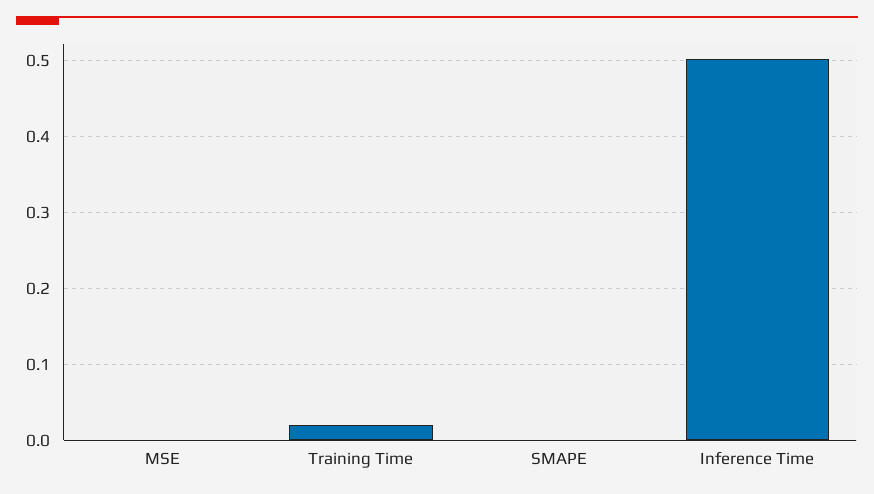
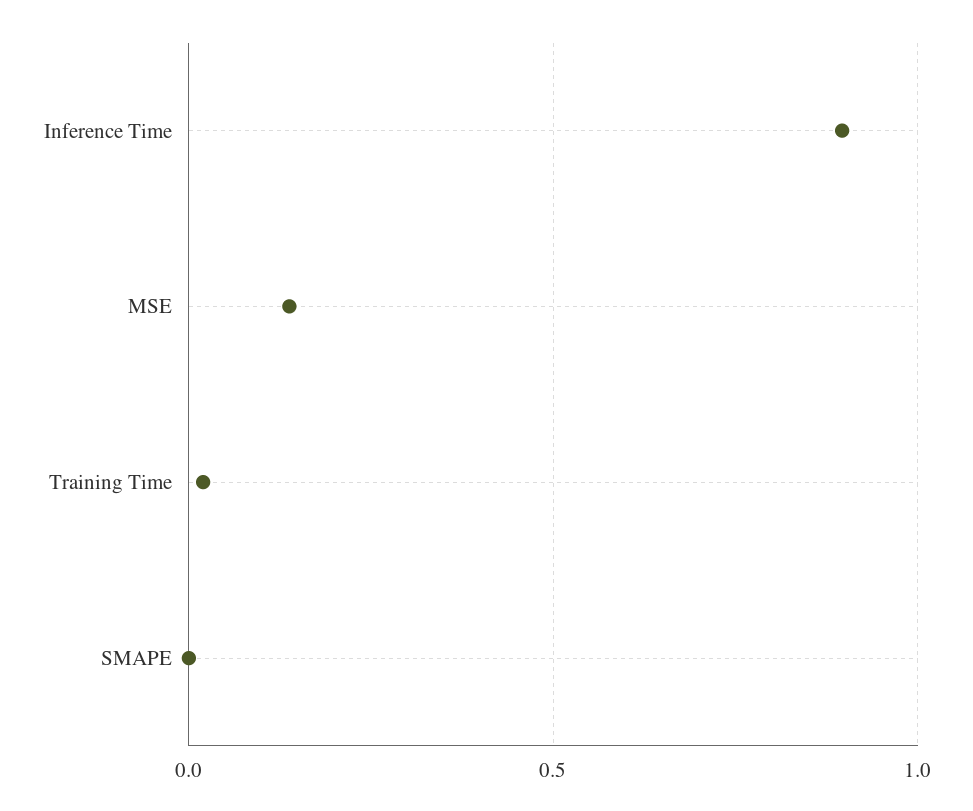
MSE: 0 -> 0.15
Inference Time: 0.5 -> 0.9

